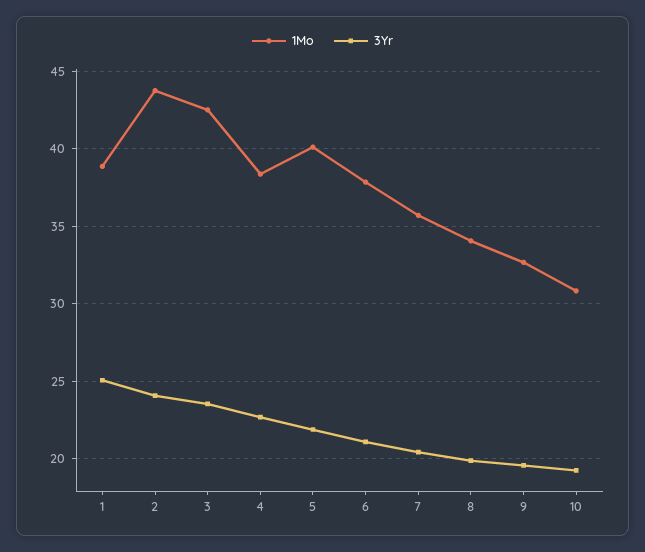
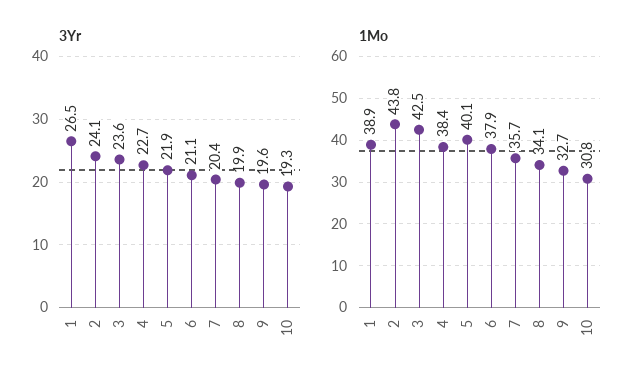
3Yr, 1: 25 -> 26.5

